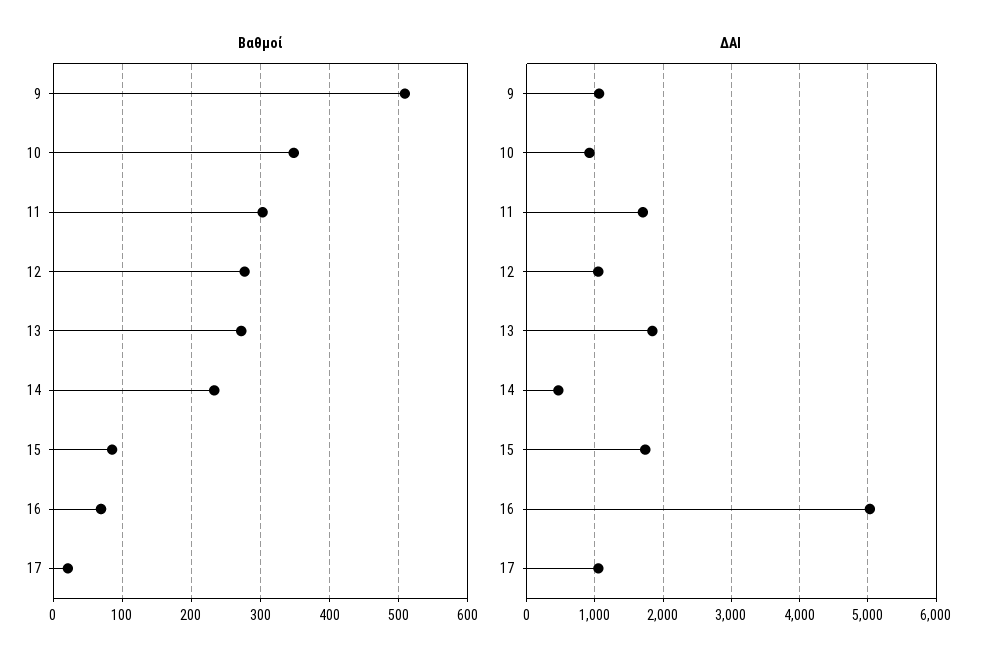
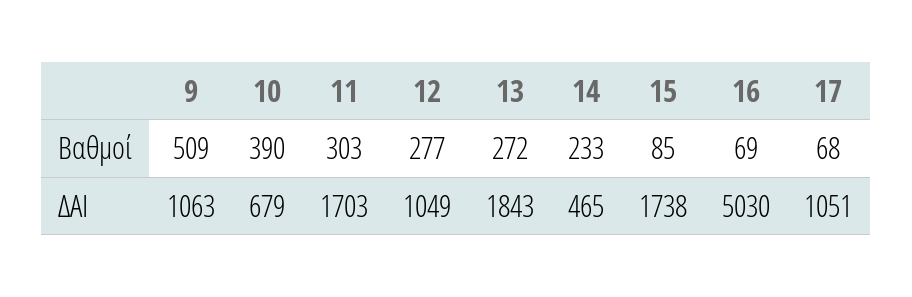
Βαθμοί, 10: 350 -> 390
Βαθμοί, 17: 20 -> 68
ΔΑΙ, 10: 900 -> 679

